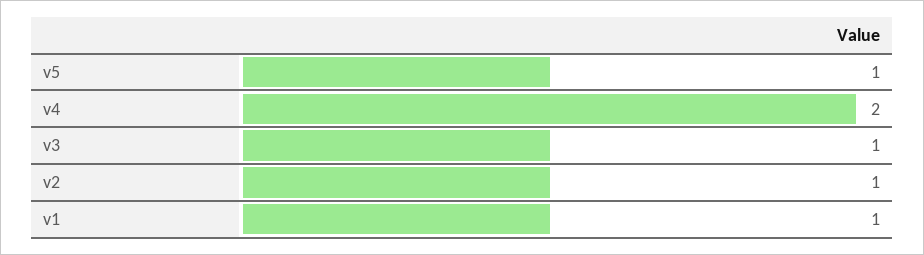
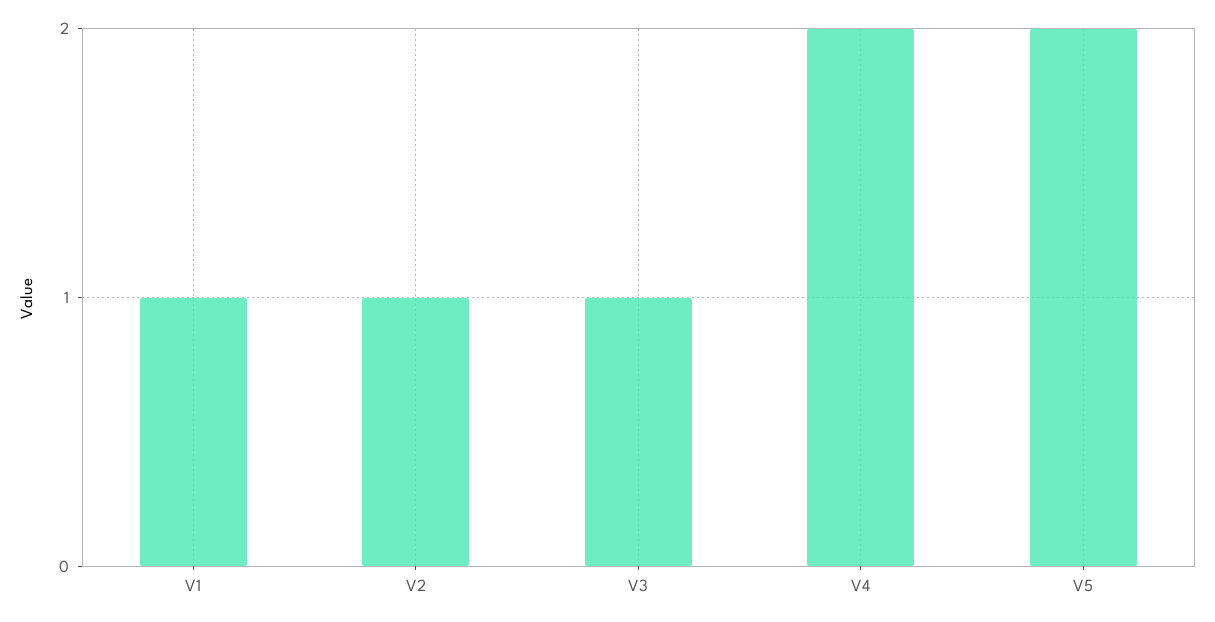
v5: 1 -> 2

